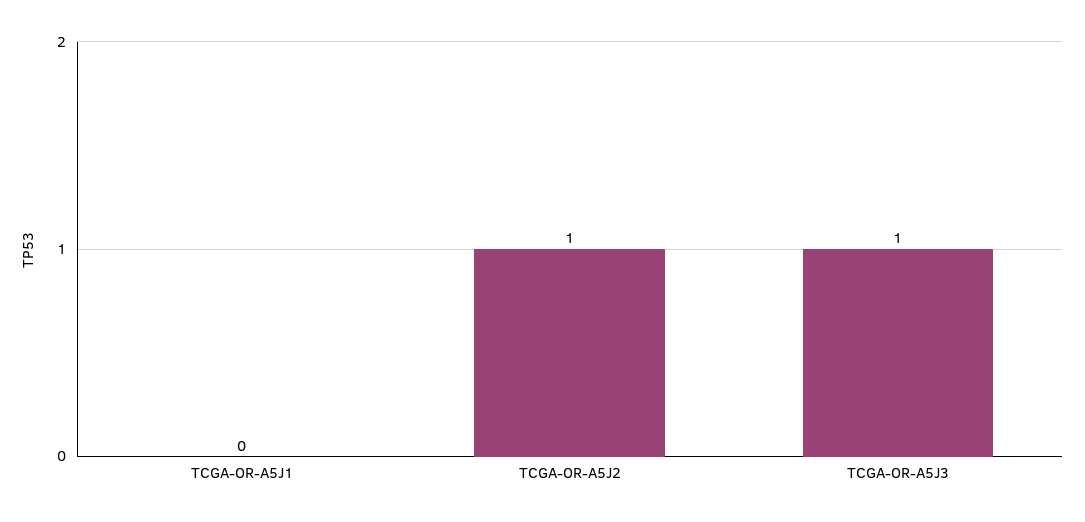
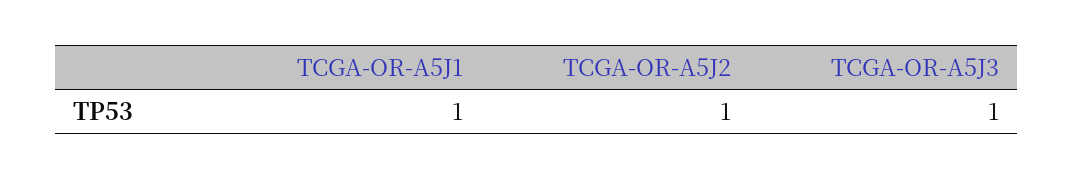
TCGA-OR-A5J1: 0 -> 1

